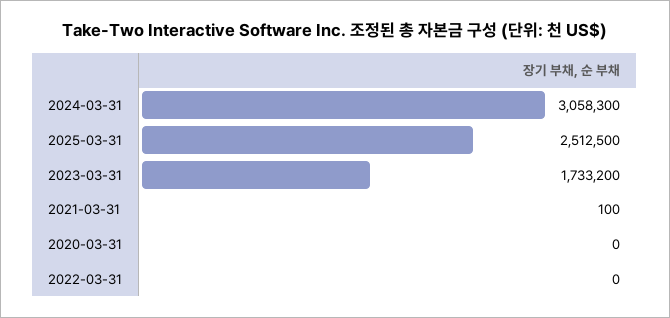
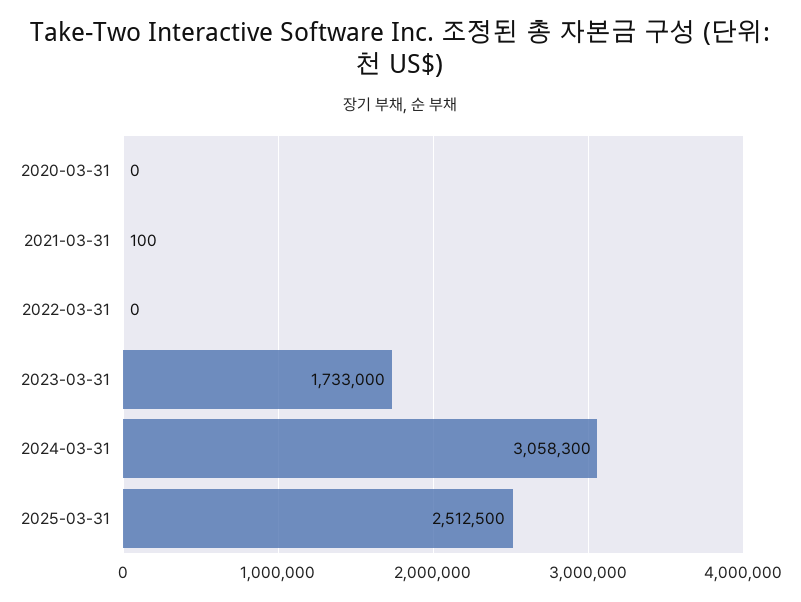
2023-03-31: 1733200 -> 1733000

